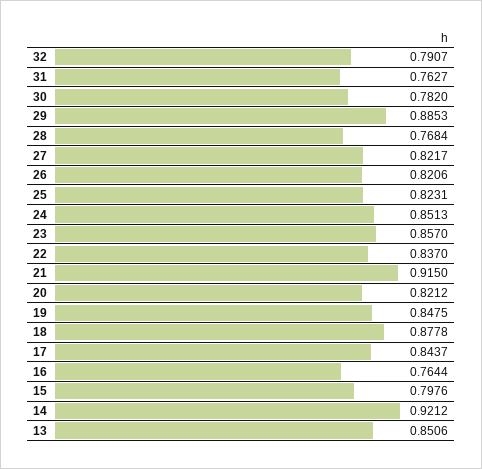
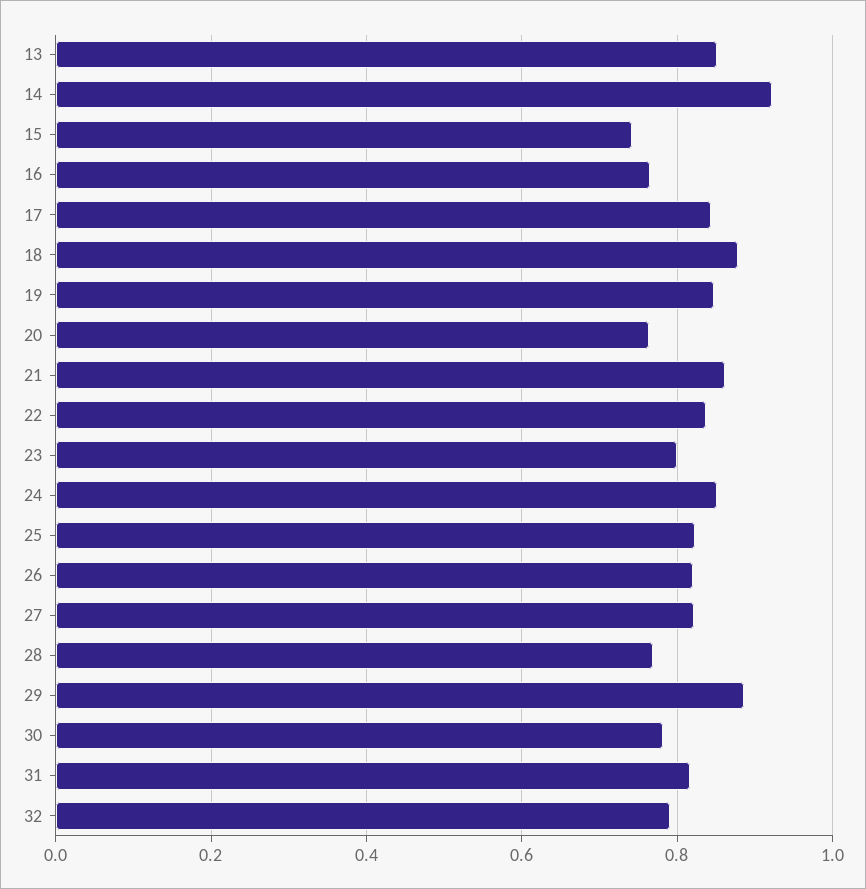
31: 0.7627 -> 0.82
23: 0.857 -> 0.8
21: 0.915 -> 0.86
20: 0.8212 -> 0.76
15: 0.7976 -> 0.74

